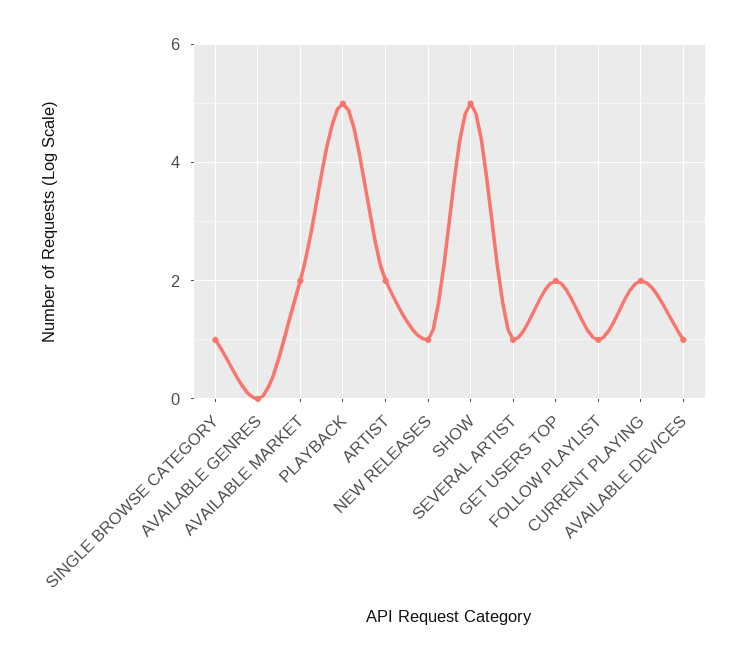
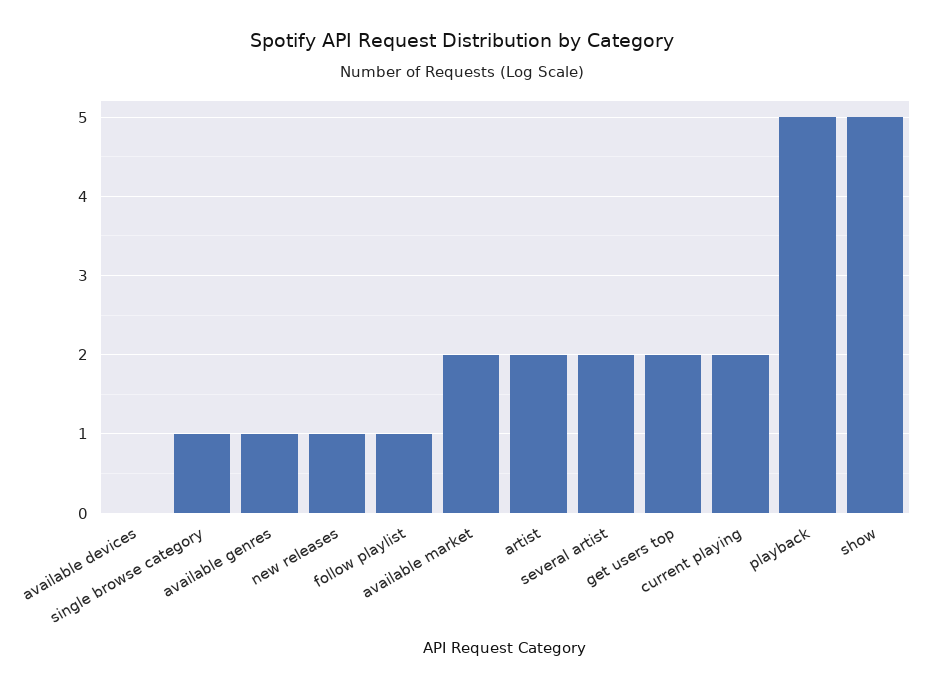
AVAILABLE GENRES: 0 -> 1
SEVERAL ARTIST: 1 -> 2
AVAILABLE DEVICES: 1 -> 0

